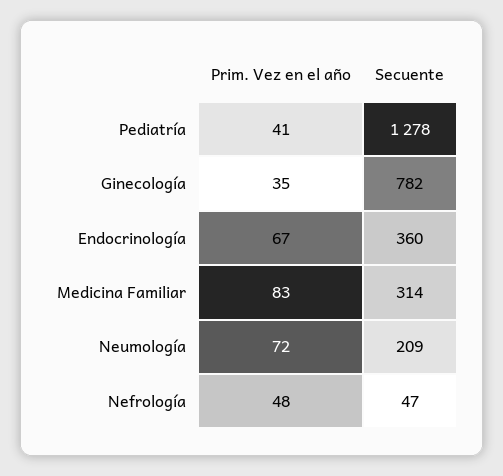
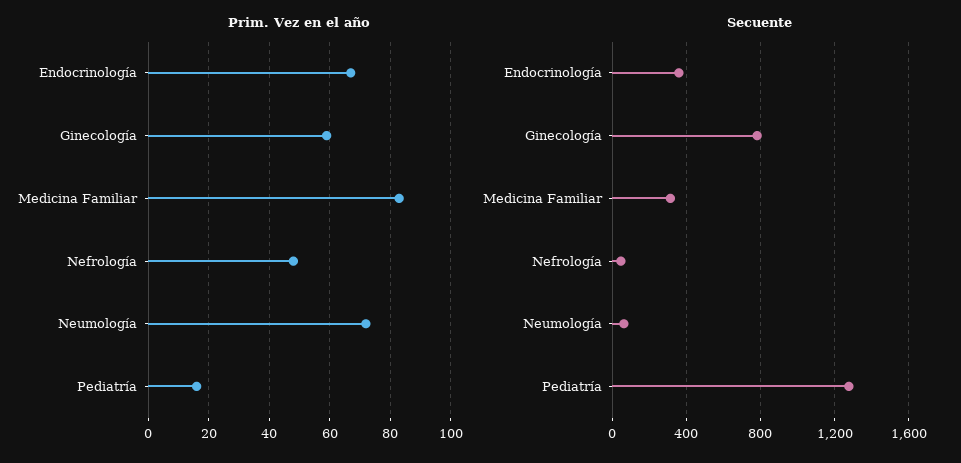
Prim. Vez en el año, Pediatría: 41 -> 15
Prim. Vez en el año, Ginecología: 35 -> 60
Secuente, Neumología: 209 -> 50

